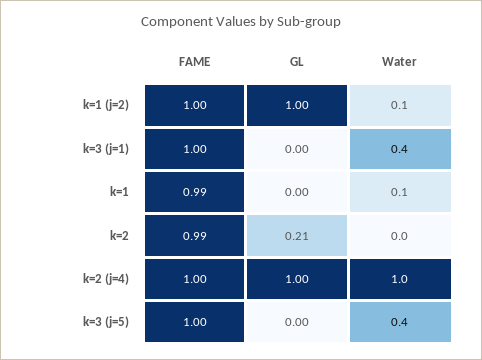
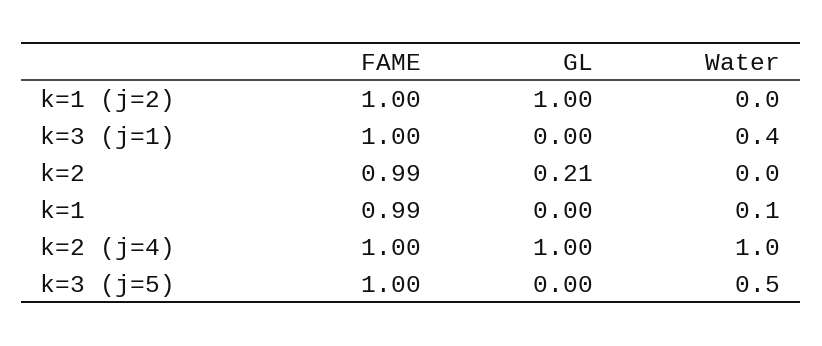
Water, k=1 (j=2): 0.1 -> 0
Water, k=3 (j=5): 0.4 -> 0.5

